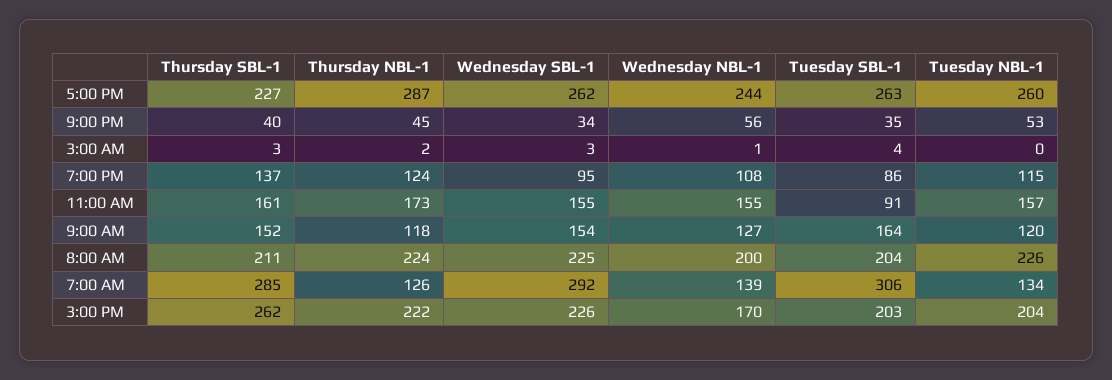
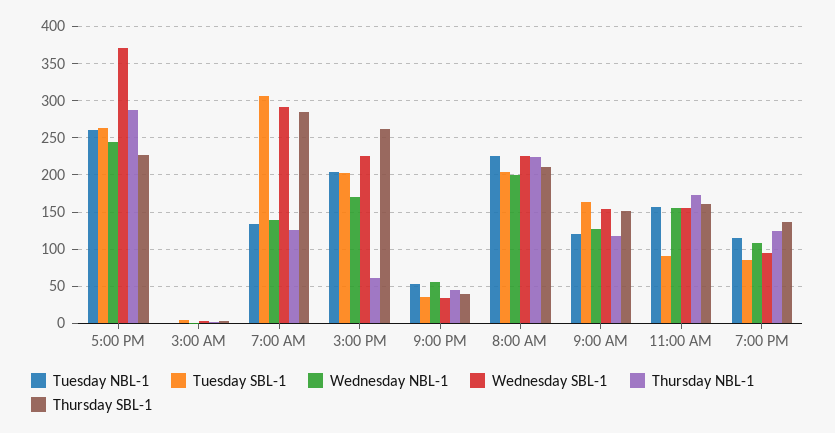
Wednesday SBL-1, 5:00 PM: 262 -> 370
Thursday NBL-1, 3:00 PM: 222 -> 60

